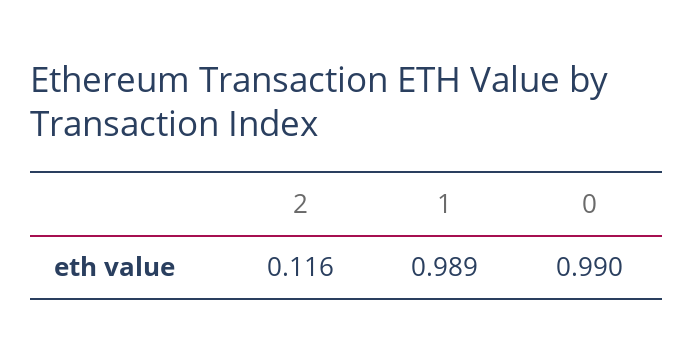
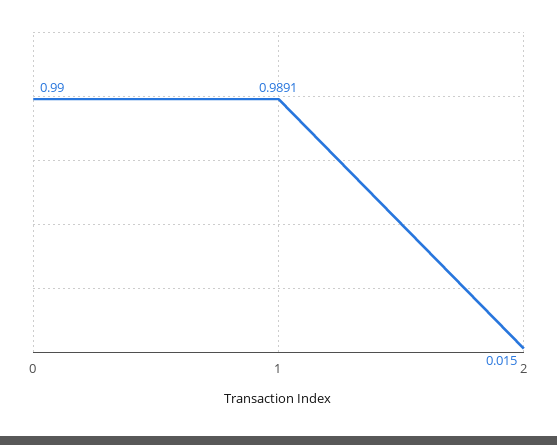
2: 0.116 -> 0.015

